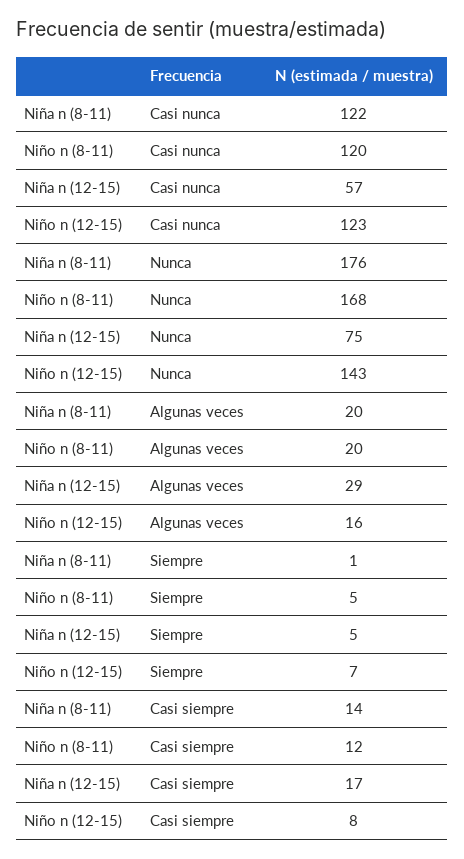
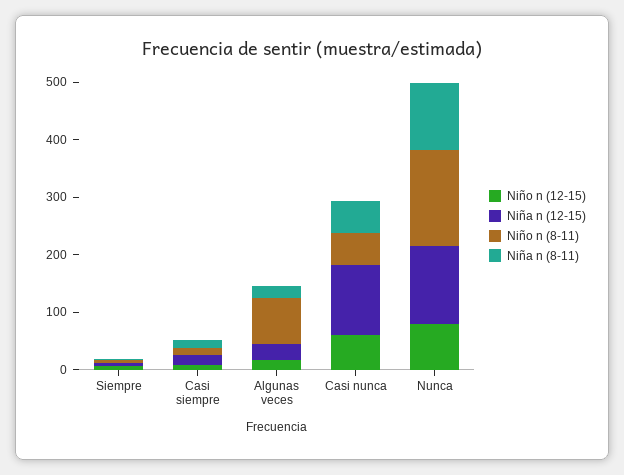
Niña n (8-11), Casi nunca: 122 -> 60
Niño n (8-11), Casi nunca: 120 -> 60
Niña n (12-15), Casi nunca: 57 -> 120
Niño n (12-15), Casi nunca: 123 -> 60
Niña n (8-11), Nunca: 176 -> 120
Niña n (12-15), Nunca: 75 -> 140
Niño n (12-15), Nunca: 143 -> 80
Niño n (8-11), Algunas veces: 20 -> 80

